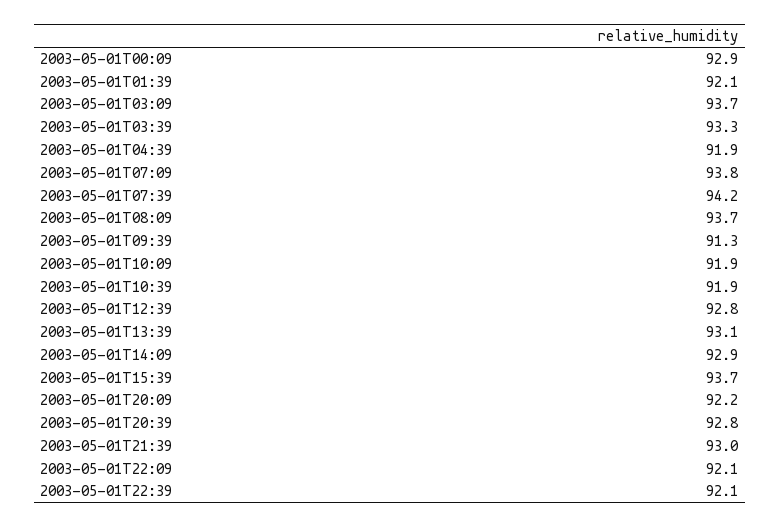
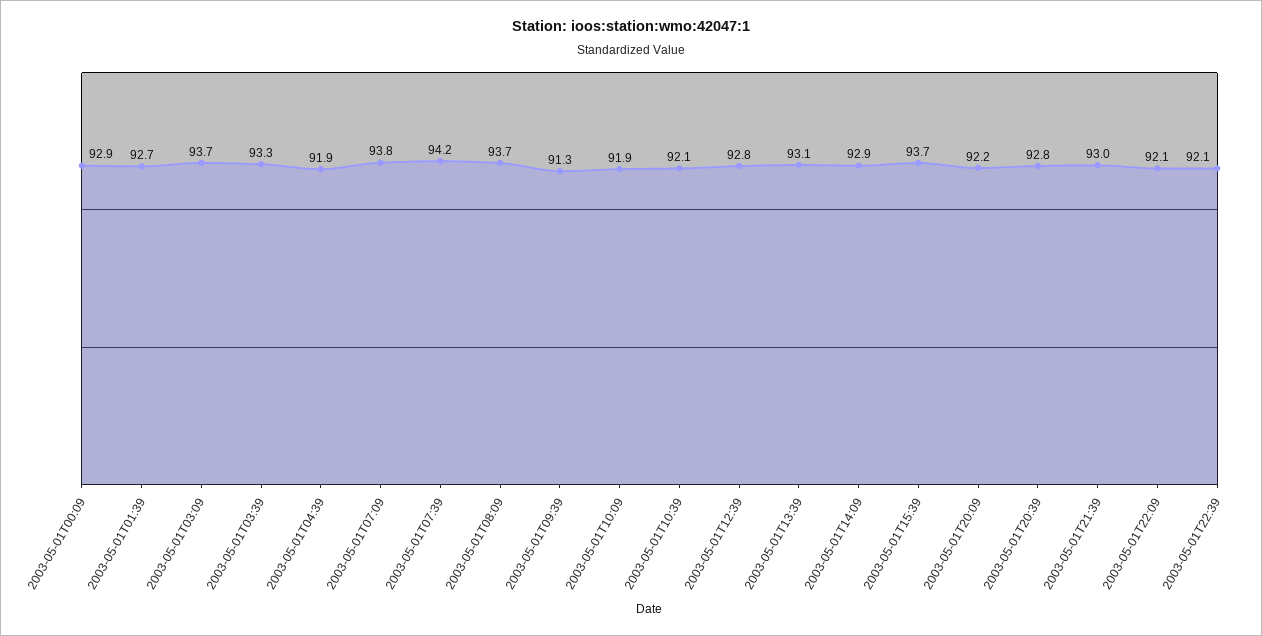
2003-05-01T01:39: 92.1 -> 92.7
2003-05-01T10:39: 91.9 -> 92.1

